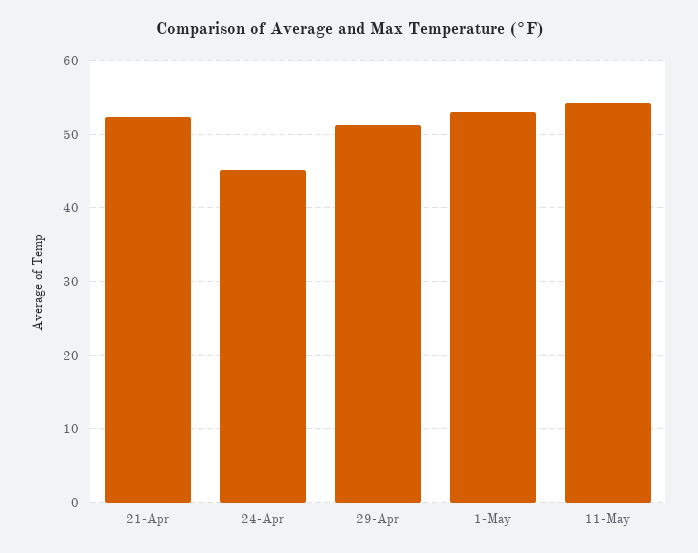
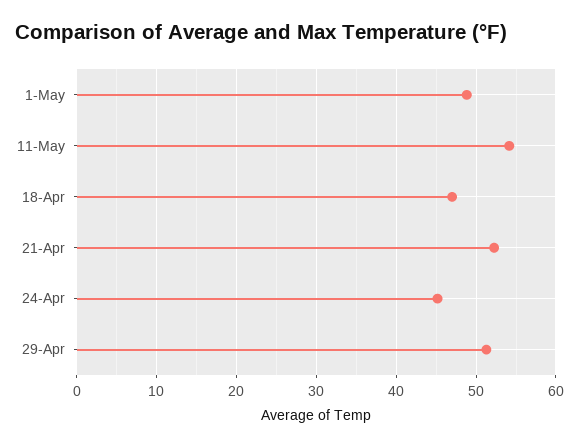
1-May: 53 -> 49
18-Apr: none -> 47

